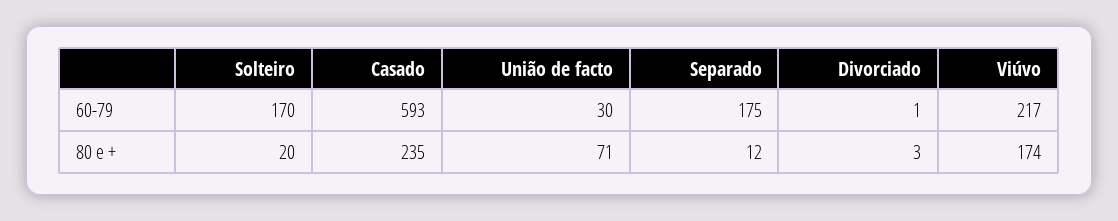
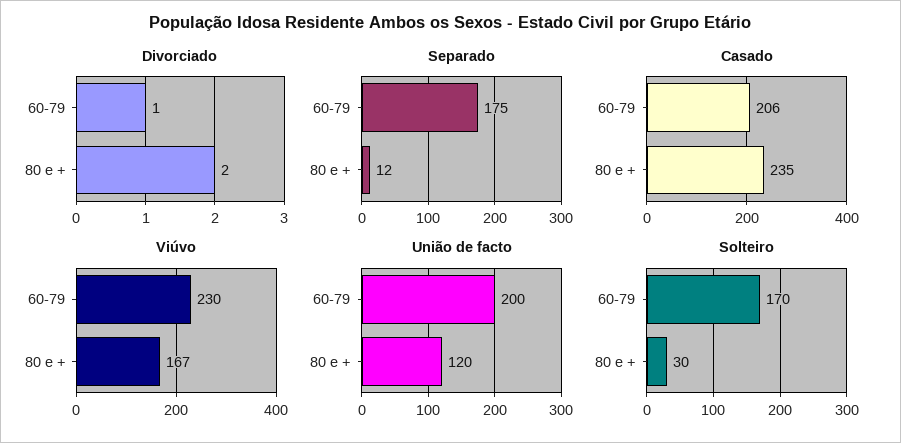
Casado, 60-79: 593 -> 206
União de facto, 60-79: 30 -> 200
Viúvo, 60-79: 217 -> 230
Solteiro, 80 e +: 20 -> 30
União de facto, 80 e +: 71 -> 120
Divorciado, 80 e +: 3 -> 2
Viúvo, 80 e +: 174 -> 167

